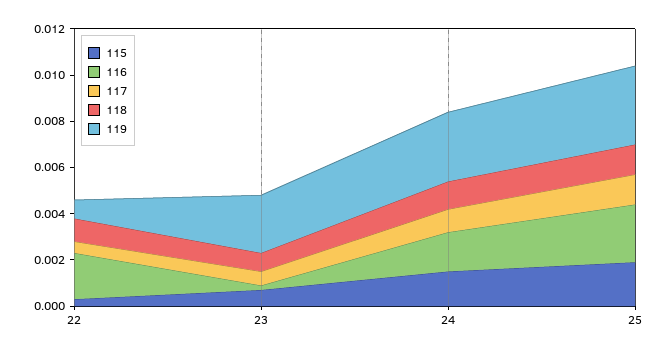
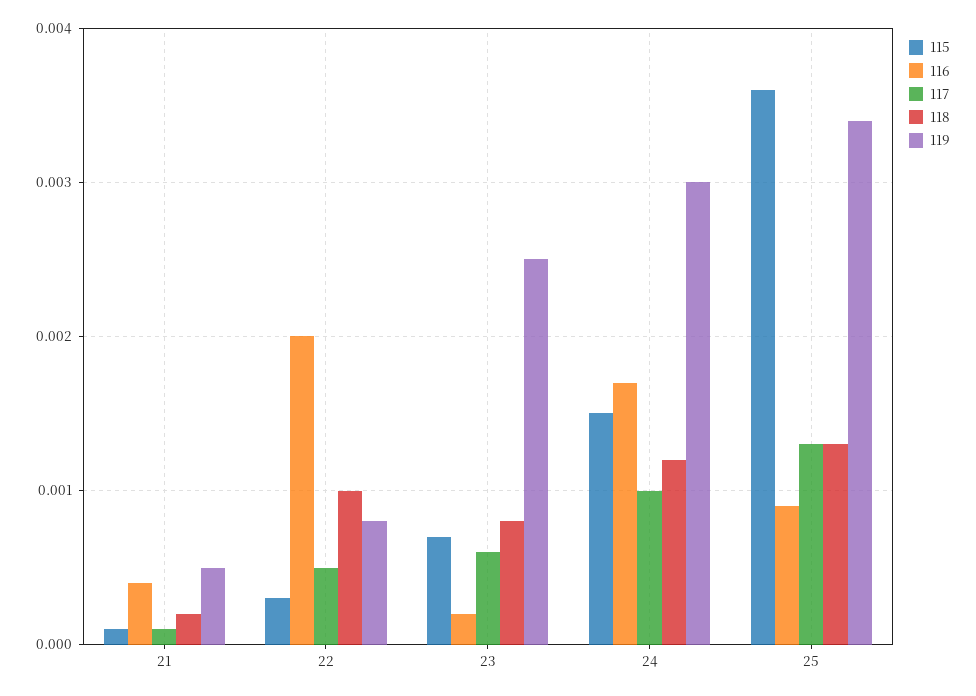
115, 25: 0.002 -> 0.0036
116, 25: 0.0025 -> 0.0009
115, 21: none -> 0.0001
116, 21: none -> 0.0004
117, 21: none -> 0.0001
118, 21: none -> 0.0002
119, 21: none -> 0.0005

